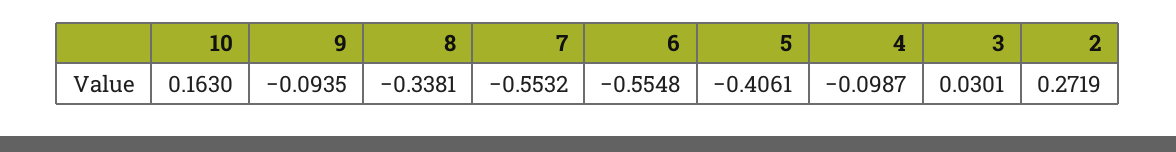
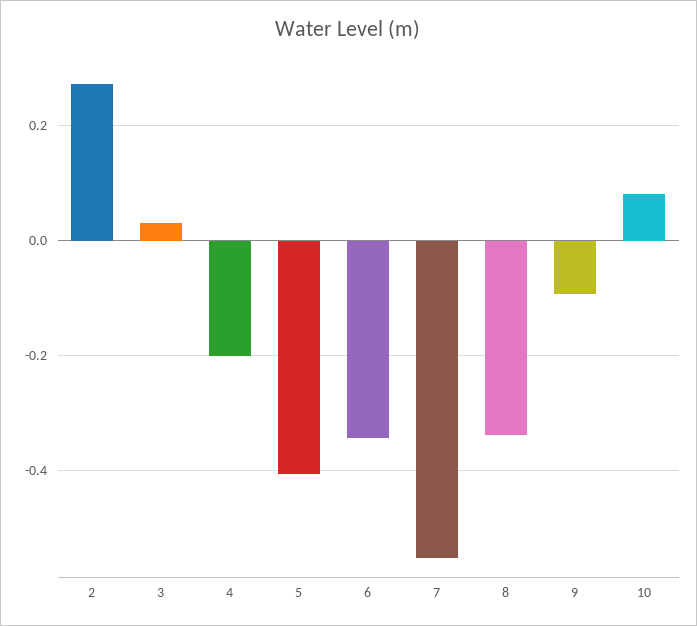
10: 0.163 -> 0.08
6: -0.5548 -> -0.34
4: -0.0987 -> -0.2

